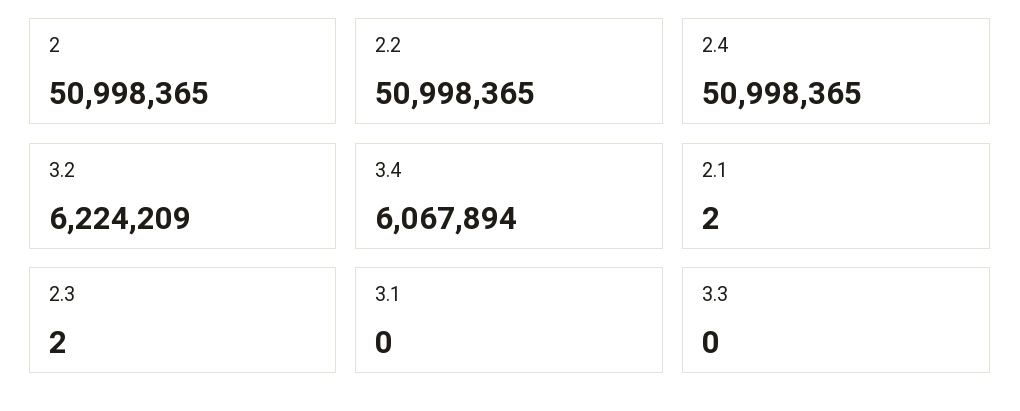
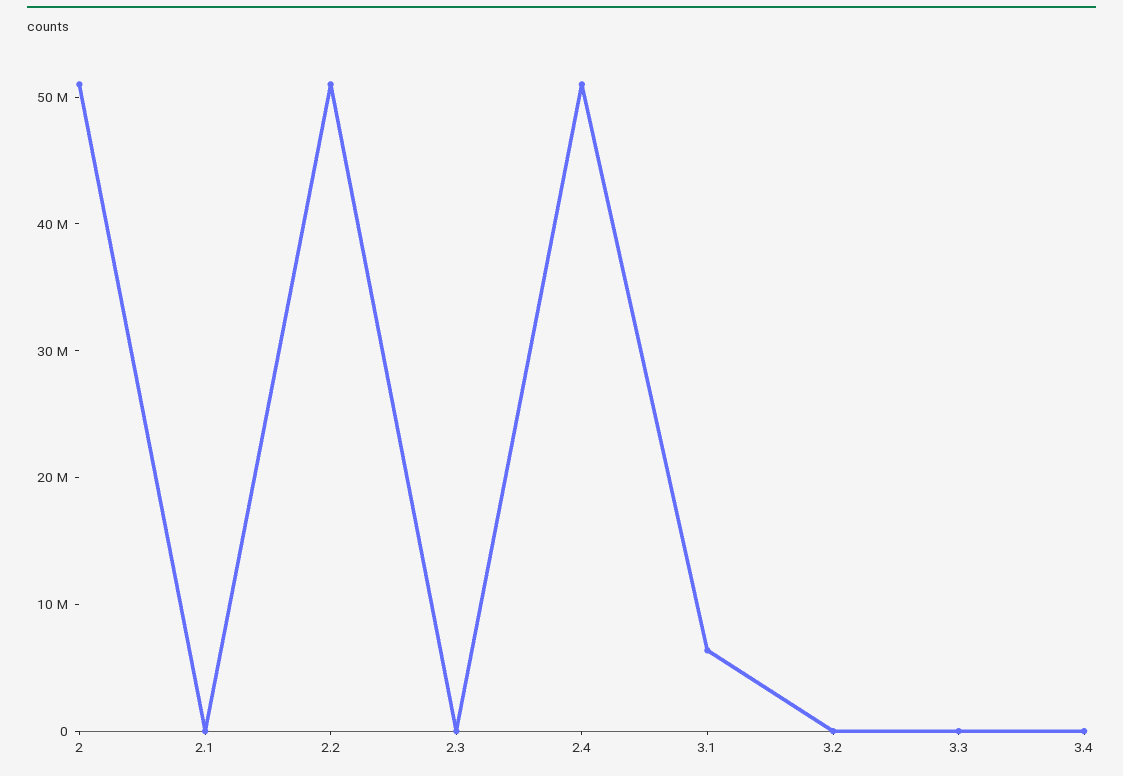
3.2: 6224209 -> 0
3.4: 6067894 -> 0
3.1: 0 -> 6000000

